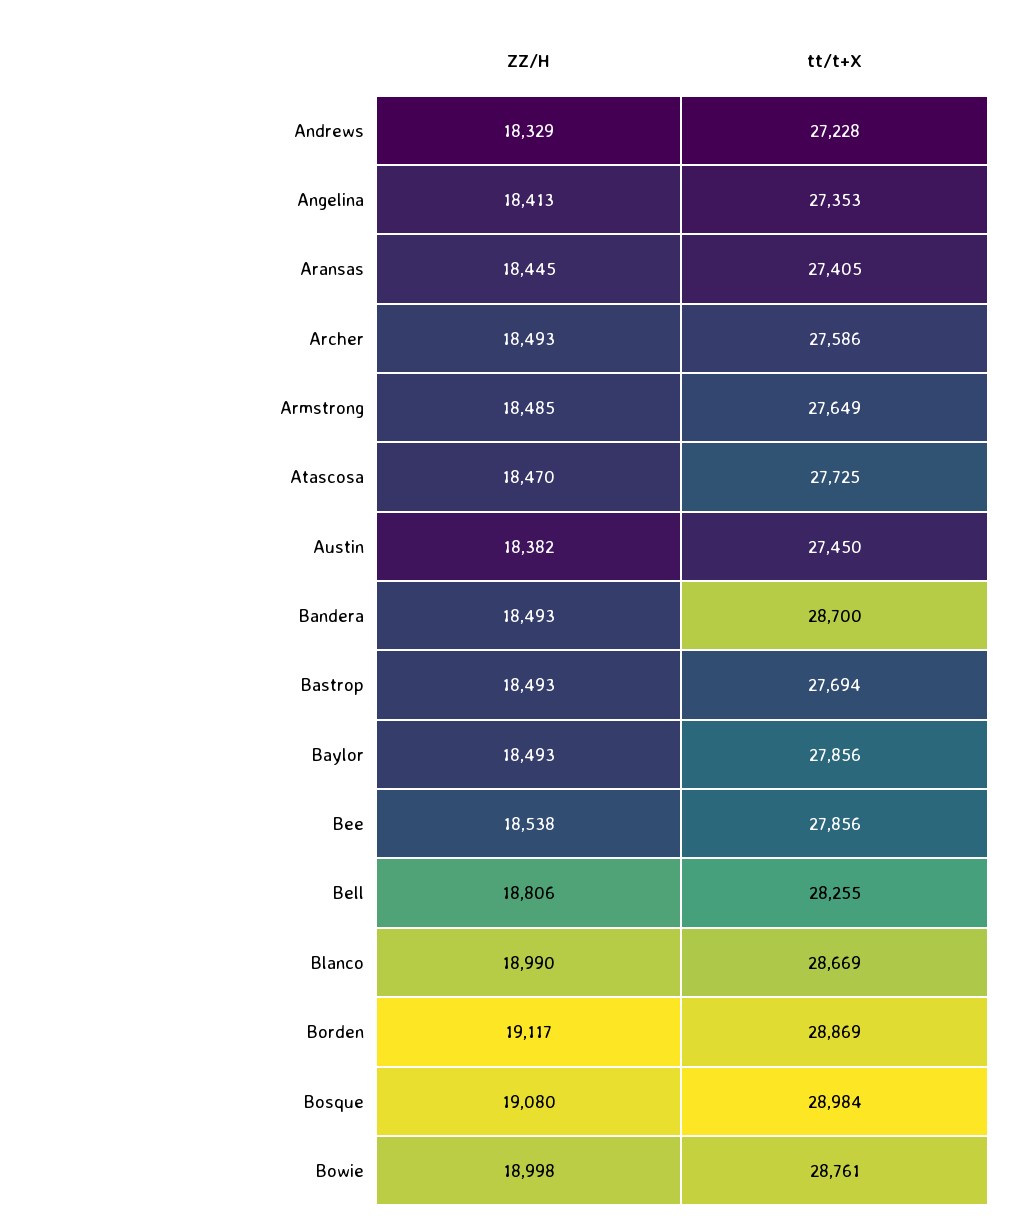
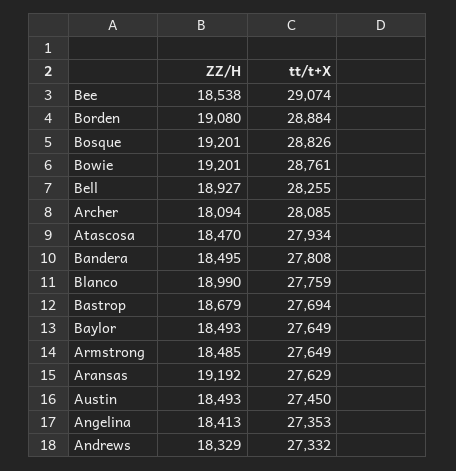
tt/t+X, Andrews: 27228 -> 27332
ZZ/H, Aransas: 18445 -> 19192
tt/t+X, Aransas: 27405 -> 27629
ZZ/H, Archer: 18493 -> 18094
tt/t+X, Archer: 27586 -> 28085
tt/t+X, Atascosa: 27725 -> 27934
ZZ/H, Austin: 18382 -> 18493
ZZ/H, Bandera: 18493 -> 18495
tt/t+X, Bandera: 28700 -> 27808
ZZ/H, Bastrop: 18493 -> 18679
tt/t+X, Baylor: 27856 -> 27649
tt/t+X, Bee: 27856 -> 29074
ZZ/H, Bell: 18806 -> 18927
tt/t+X, Blanco: 28669 -> 27759
ZZ/H, Borden: 19117 -> 19080
tt/t+X, Borden: 28869 -> 28884
ZZ/H, Bosque: 19080 -> 19201
tt/t+X, Bosque: 28984 -> 28826
ZZ/H, Bowie: 18998 -> 19201

